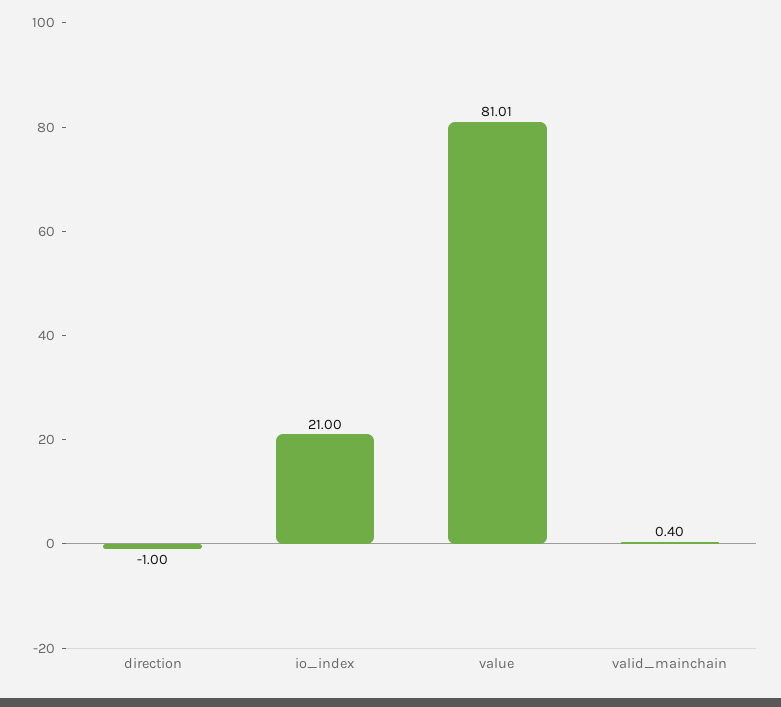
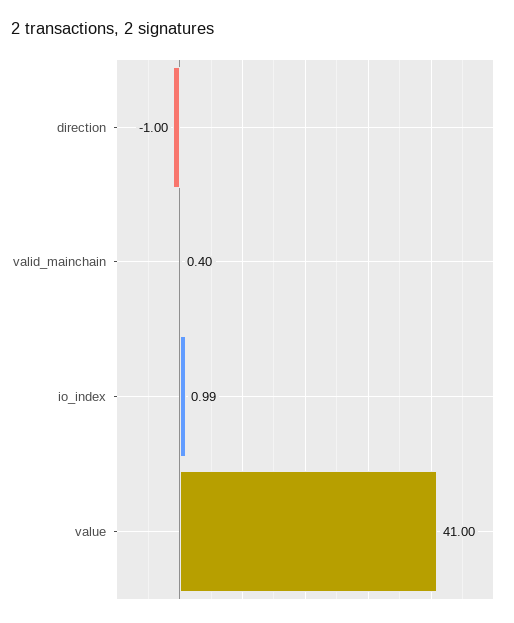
io_index: 21 -> 0.99
value: 81.01 -> 41

